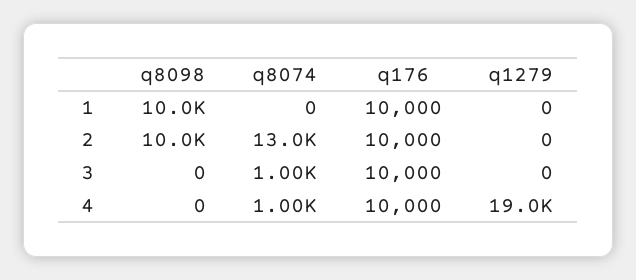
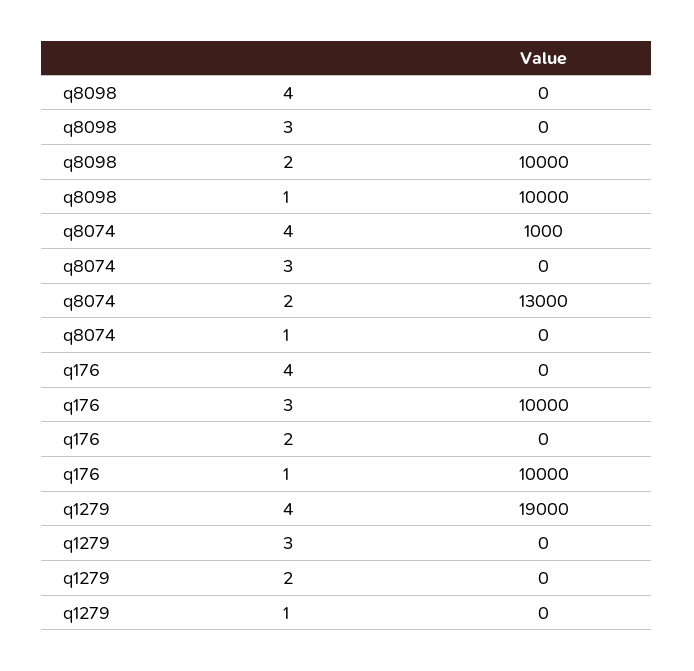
q176, 2: 10000 -> 0
q8074, 3: 1000 -> 0
q176, 4: 10000 -> 0

